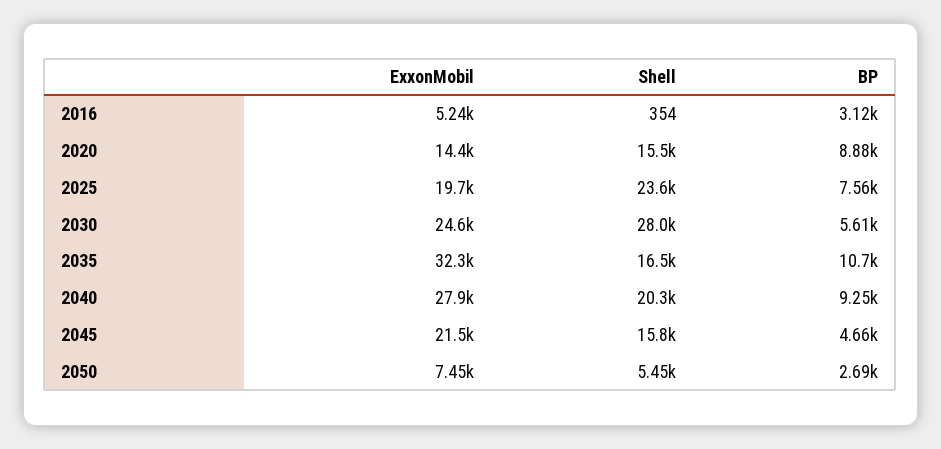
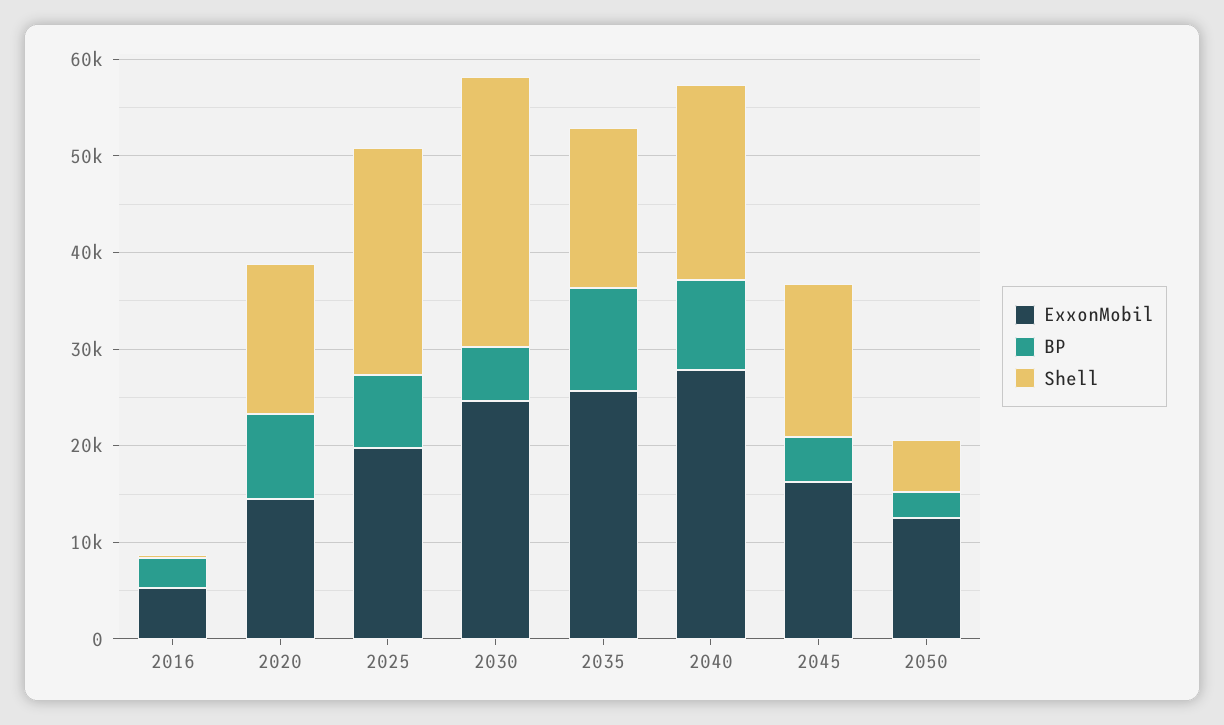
ExxonMobil, 2035: 32300 -> 26000
ExxonMobil, 2045: 21500 -> 16000
ExxonMobil, 2050: 7450 -> 12000

